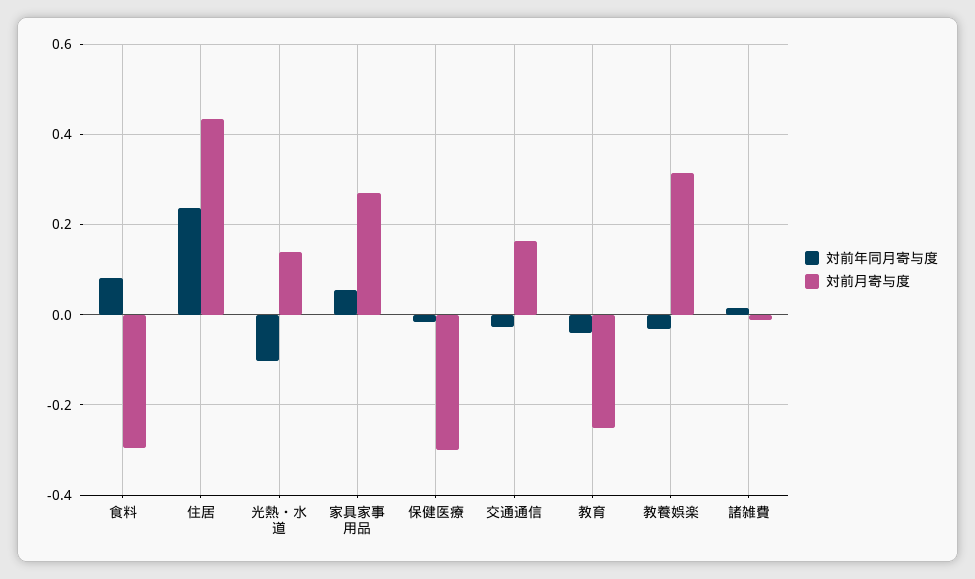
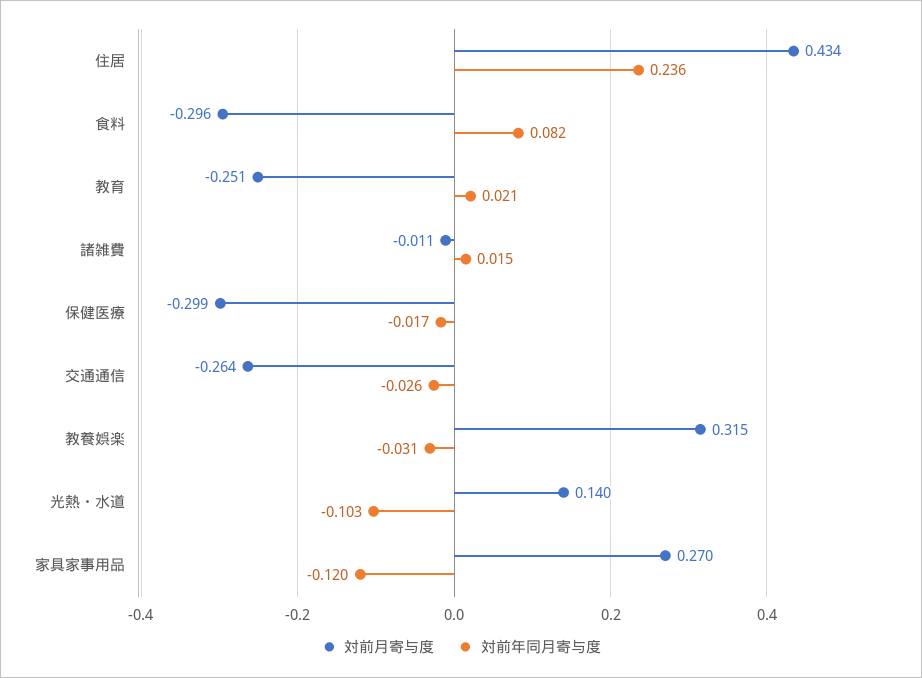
対前年同月寄与度, 家具家事用品: 0.06 -> -0.12
対前月寄与度, 交通通信: 0.16 -> -0.264
対前年同月寄与度, 教育: -0.04 -> 0.021

